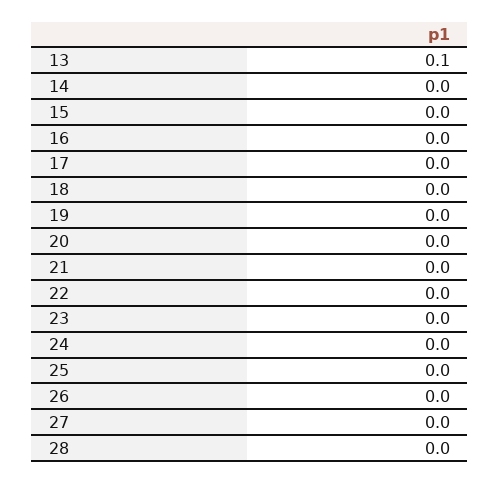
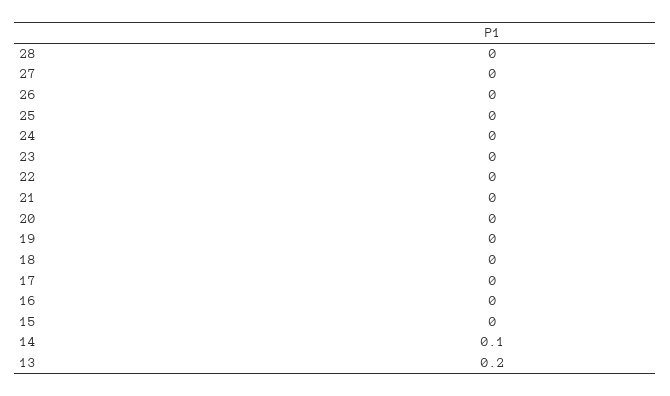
13: 0.1 -> 0.2
14: 0 -> 0.1

